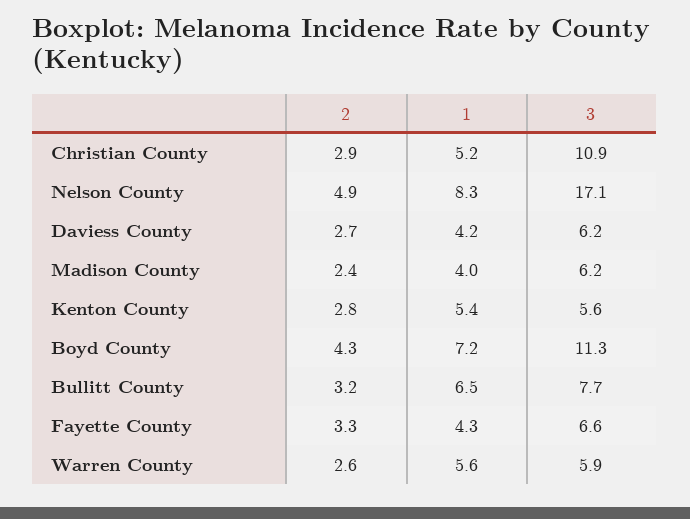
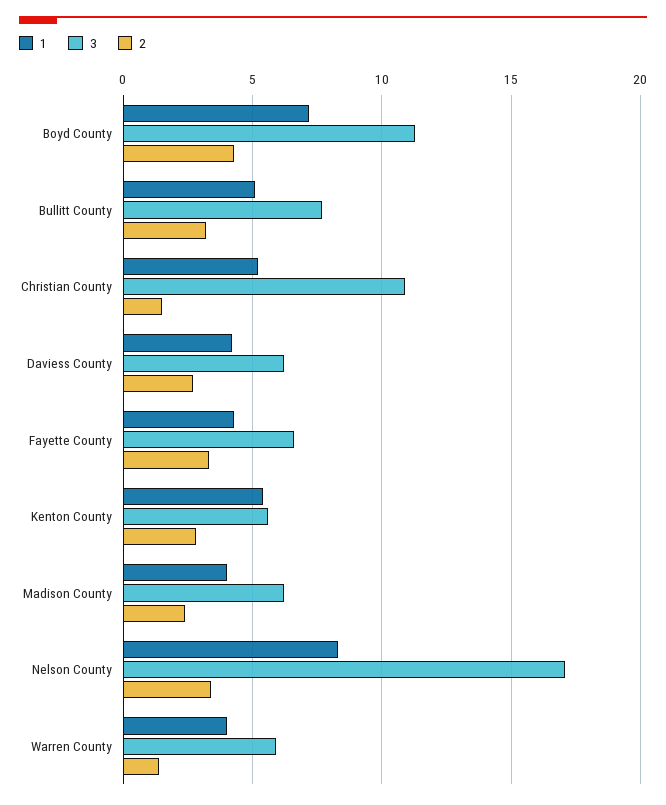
2, Christian County: 2.9 -> 1.5
2, Nelson County: 4.9 -> 3.5
1, Bullitt County: 6.5 -> 5
2, Warren County: 2.6 -> 1.5
1, Warren County: 5.6 -> 4

